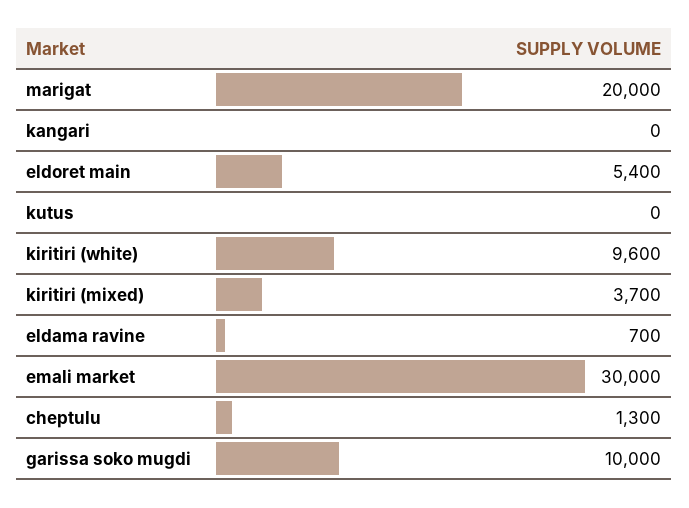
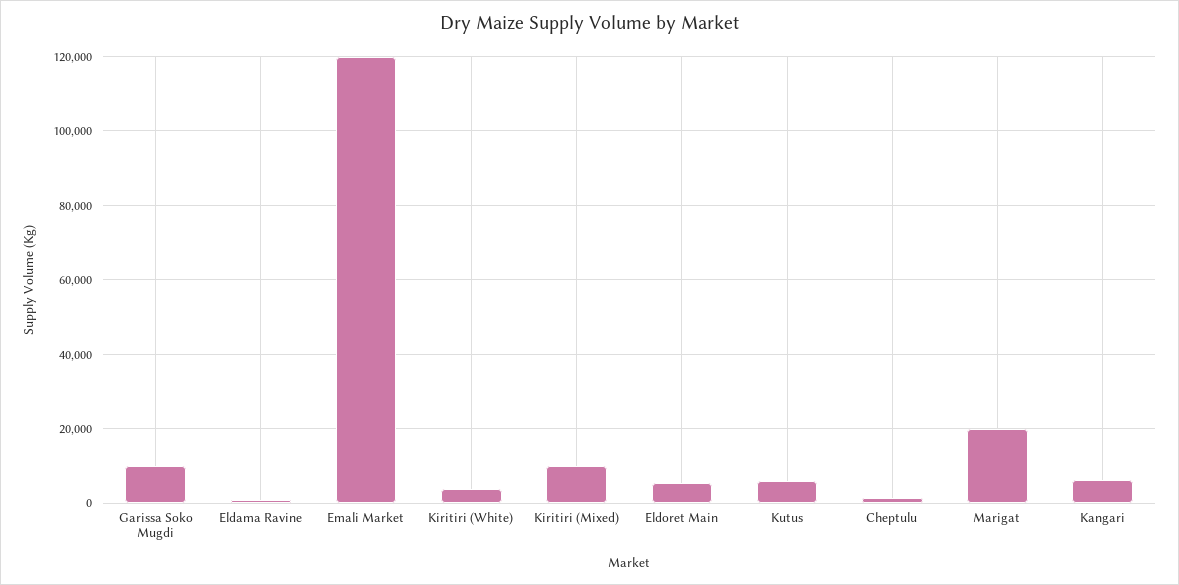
kangari: 0 -> 6000
kutus: 0 -> 6000
kiritiri (white): 9600 -> 4000
kiritiri (mixed): 3700 -> 10000
emali market: 30000 -> 120000

